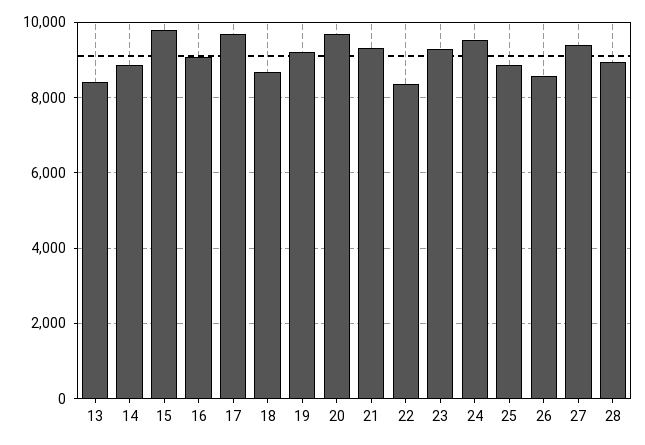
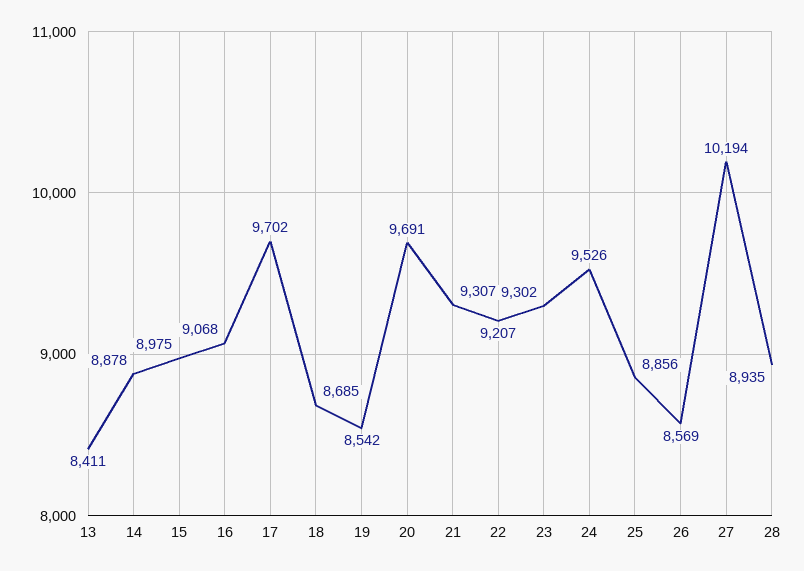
15: 9800 -> 8975
19: 9200 -> 8542
22: 8400 -> 9207
27: 9400 -> 10194

